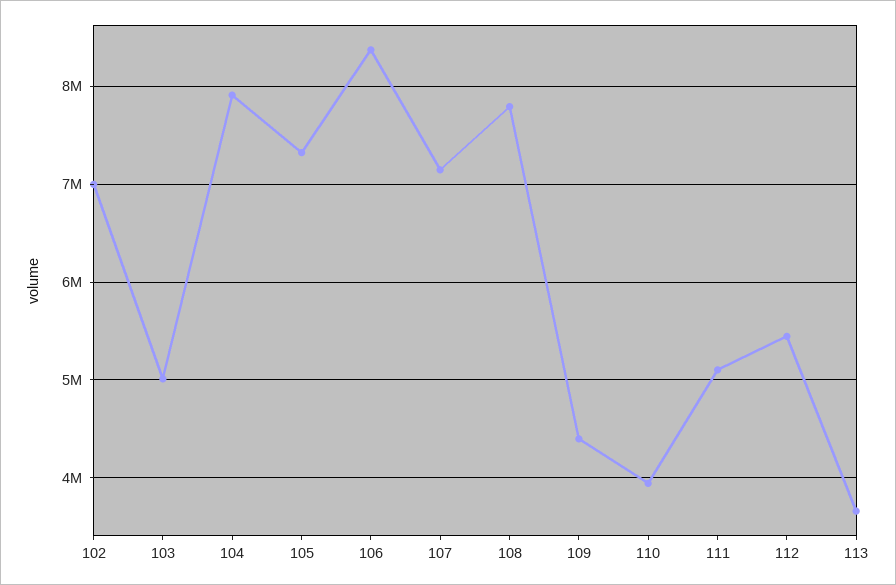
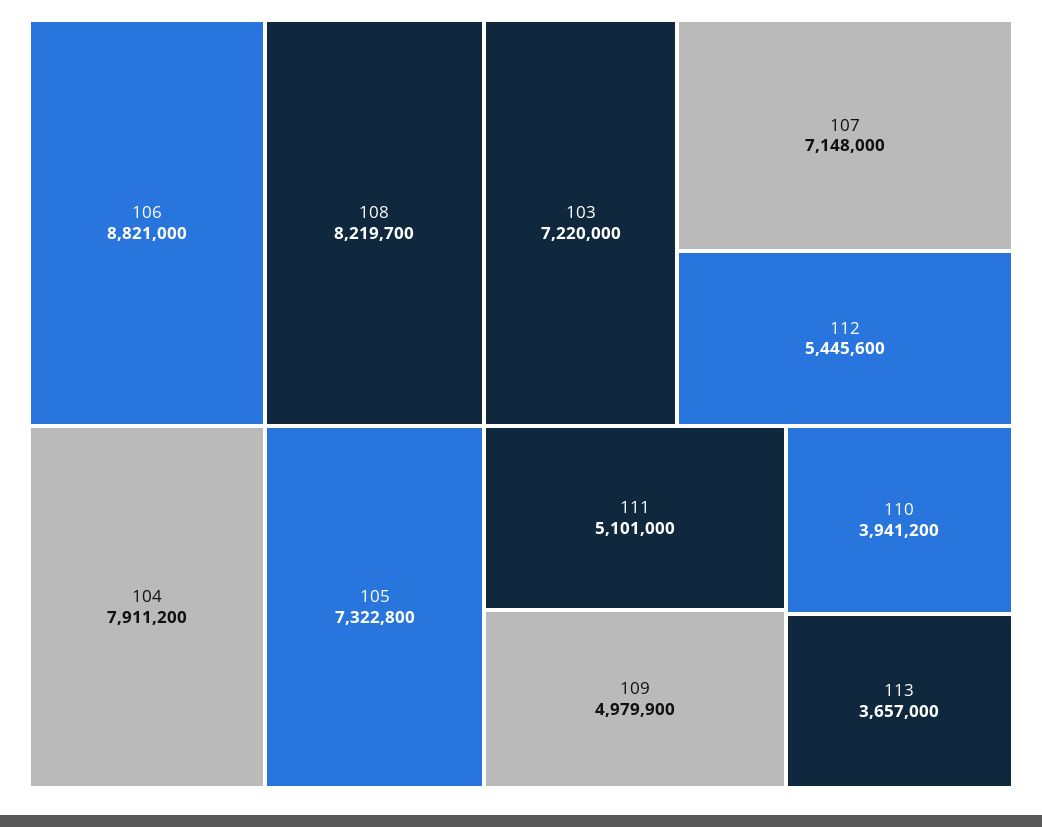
102: 7000000 -> none
103: 5000000 -> 7220000
106: 8400000 -> 8821000
108: 7800000 -> 8219700
109: 4400000 -> 4979900

